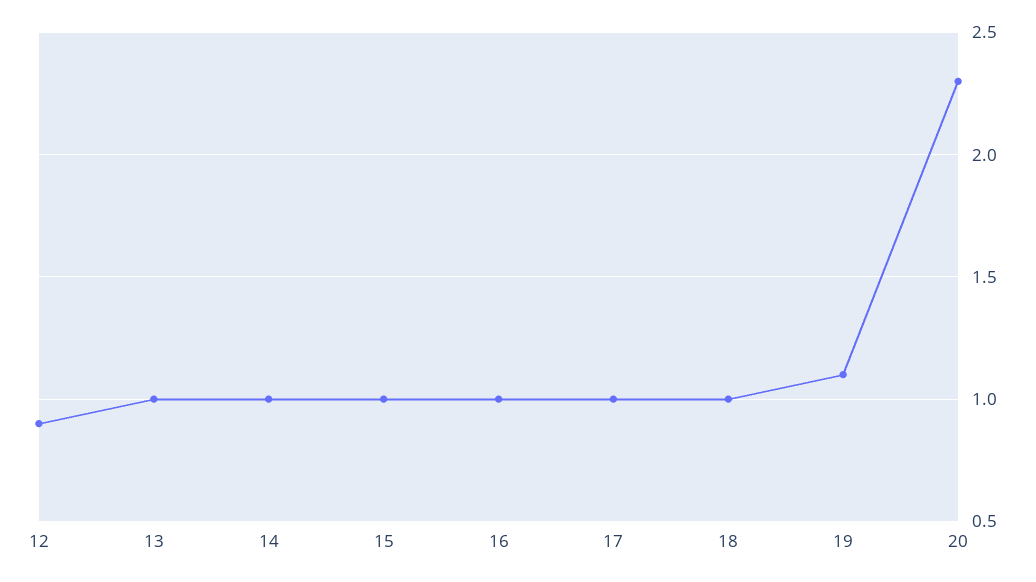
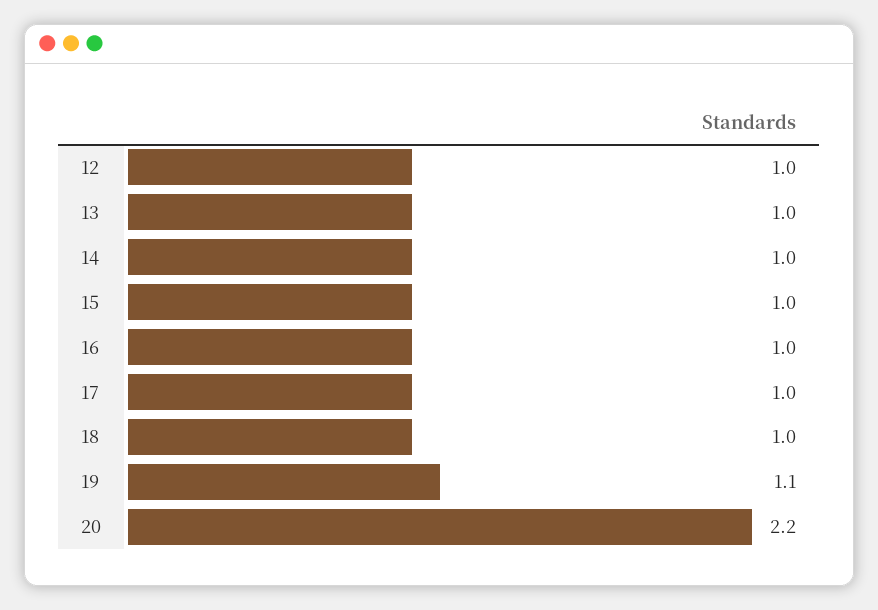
12: 0.9 -> 1
20: 2.3 -> 2.2

